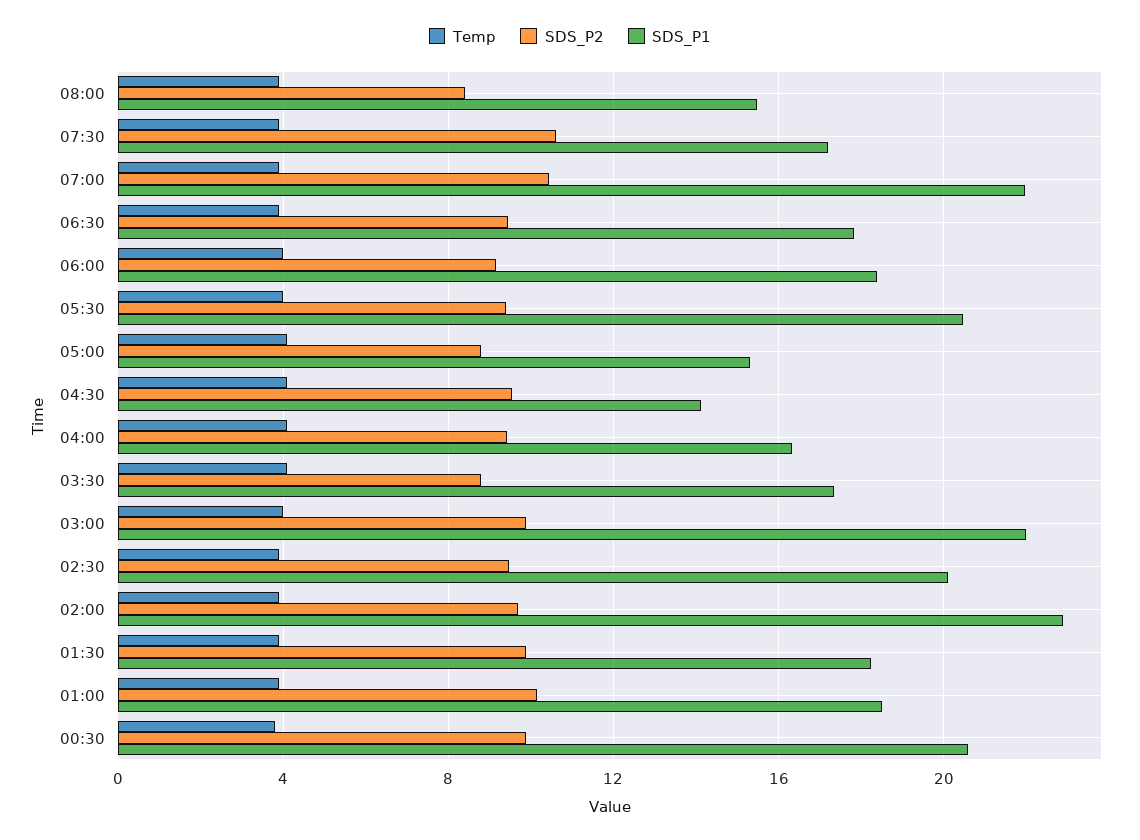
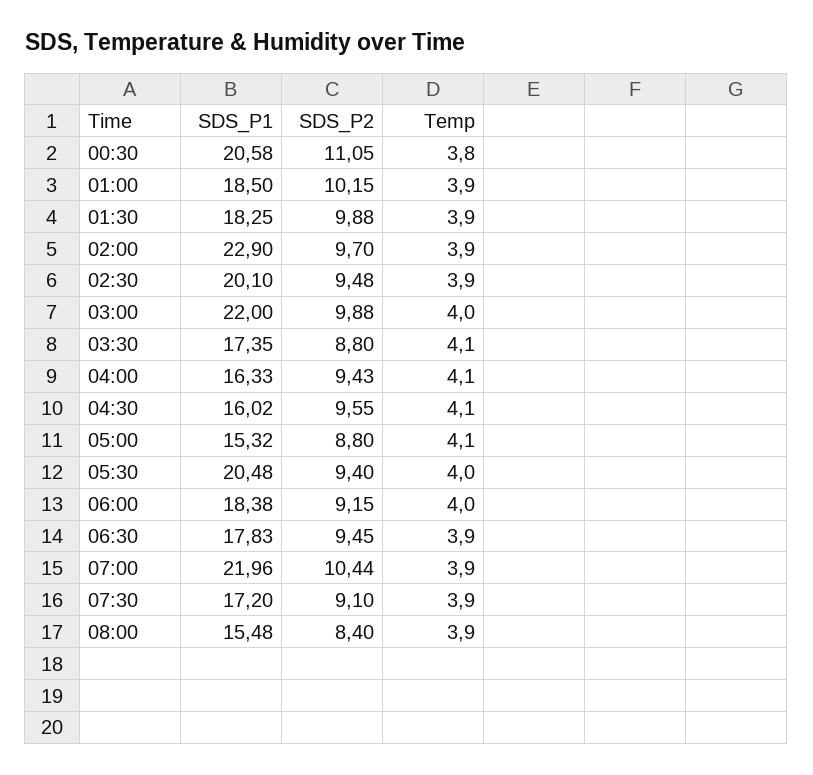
SDS_P2, 07:30: 10.5 -> 9.1
SDS_P1, 04:30: 14 -> 16.02
SDS_P2, 00:30: 10 -> 11.05

